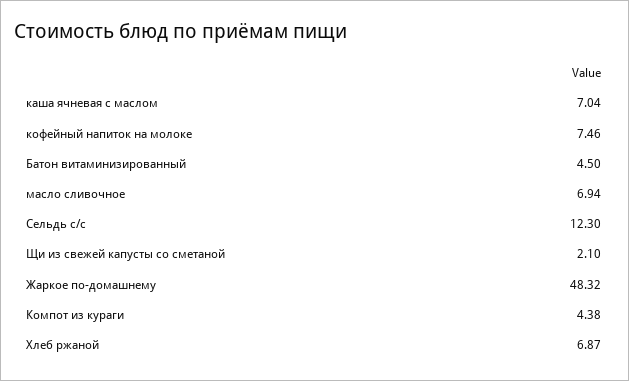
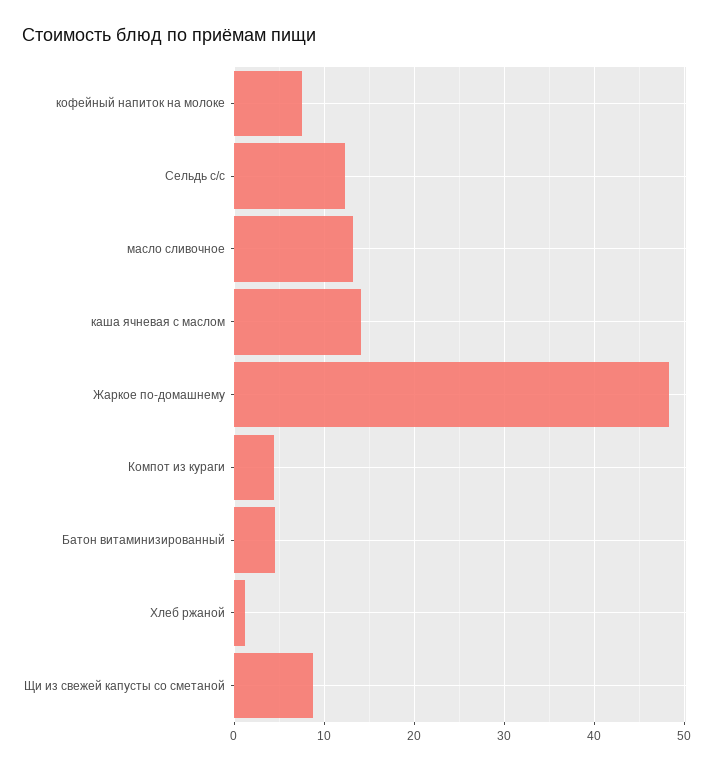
каша ячневая с маслом: 7.04 -> 14
масло сливочное: 6.94 -> 13
Щи из свежей капусты со сметаной: 2.1 -> 9
Хлеб ржаной: 6.87 -> 1

